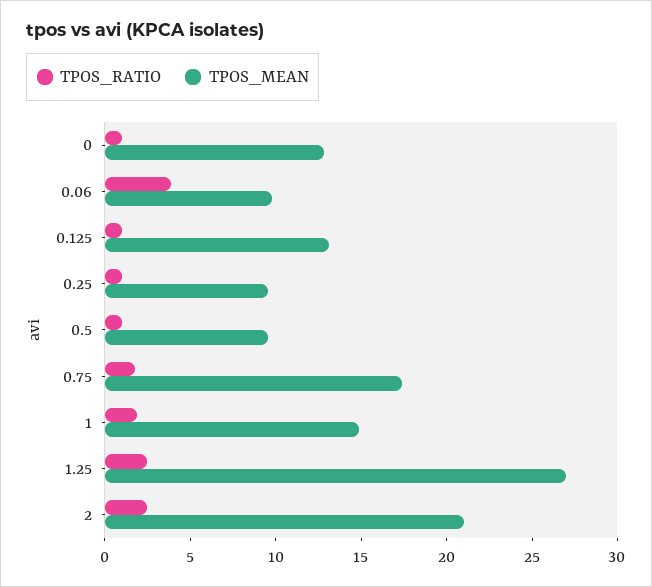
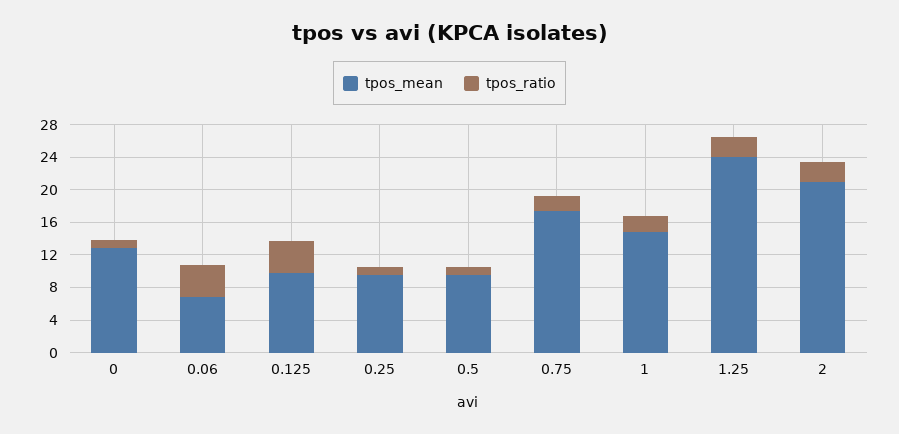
TPOS_MEAN, 0.06: 10 -> 7
TPOS_RATIO, 0.125: 1 -> 4
TPOS_MEAN, 0.125: 13 -> 10
TPOS_MEAN, 1.25: 27 -> 24

